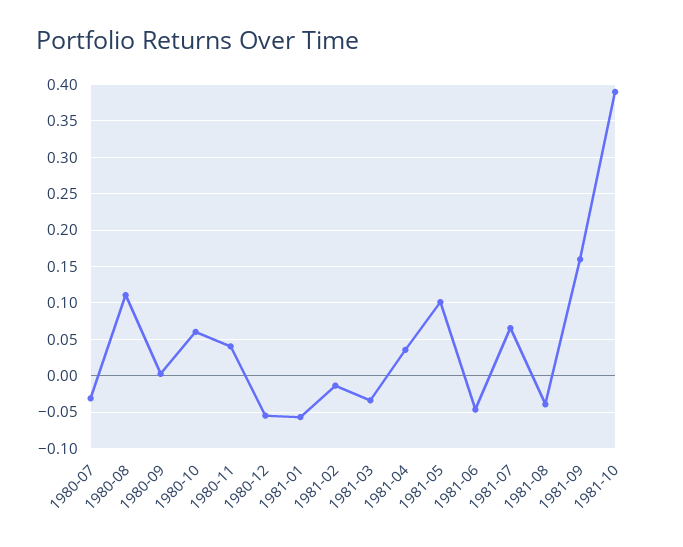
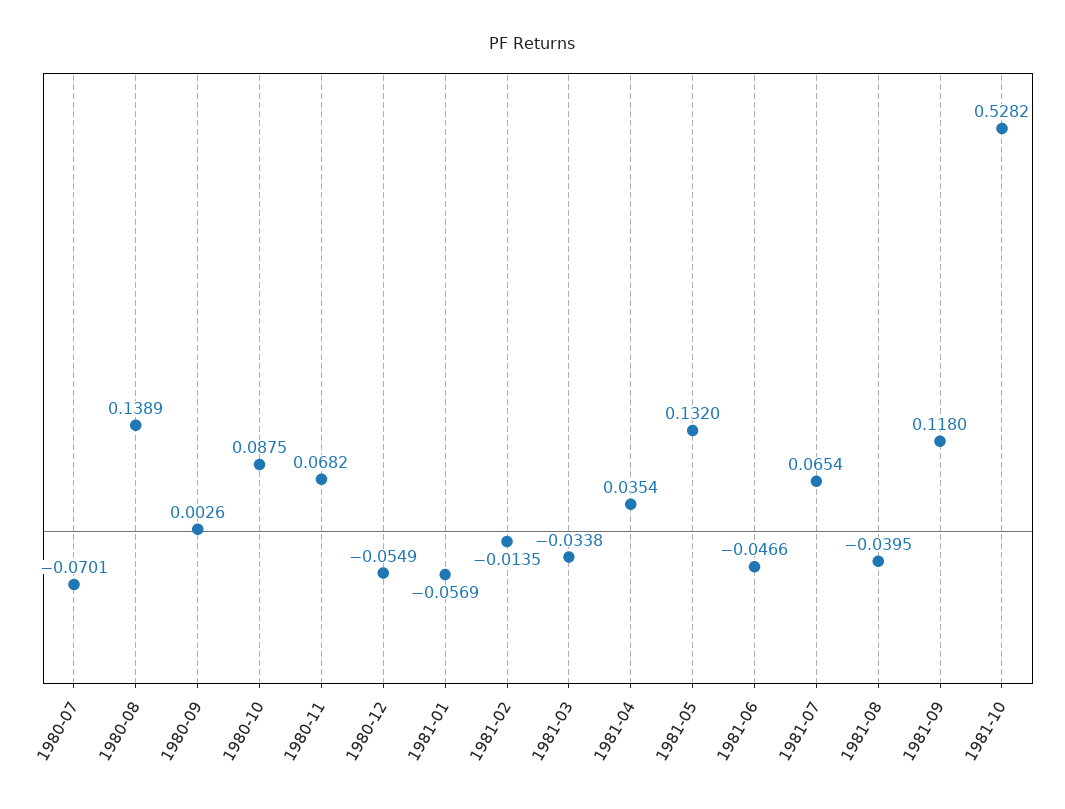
1980-07: -0.03 -> -0.0701
1980-08: 0.11 -> 0.1389
1980-10: 0.06 -> 0.0875
1980-11: 0.04 -> 0.0682
1981-05: 0.1 -> 0.132
1981-09: 0.16 -> 0.118
1981-10: 0.39 -> 0.5282

